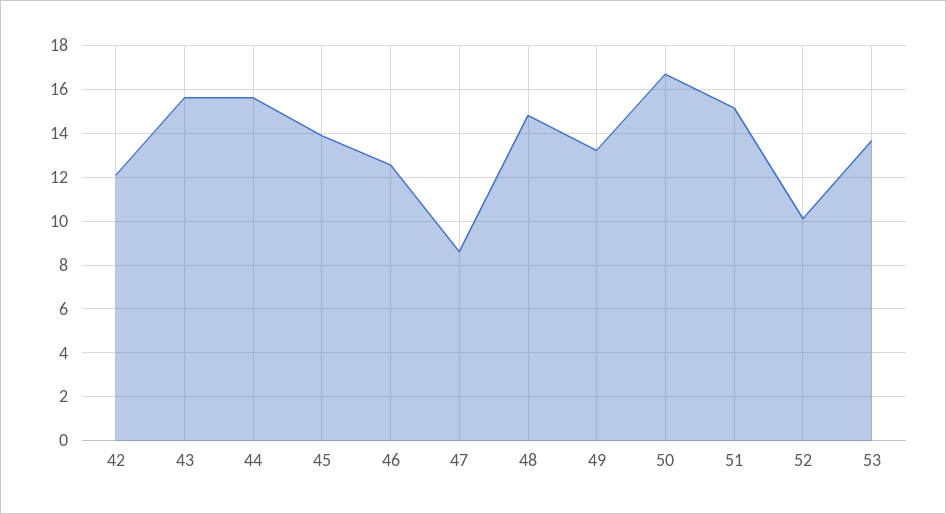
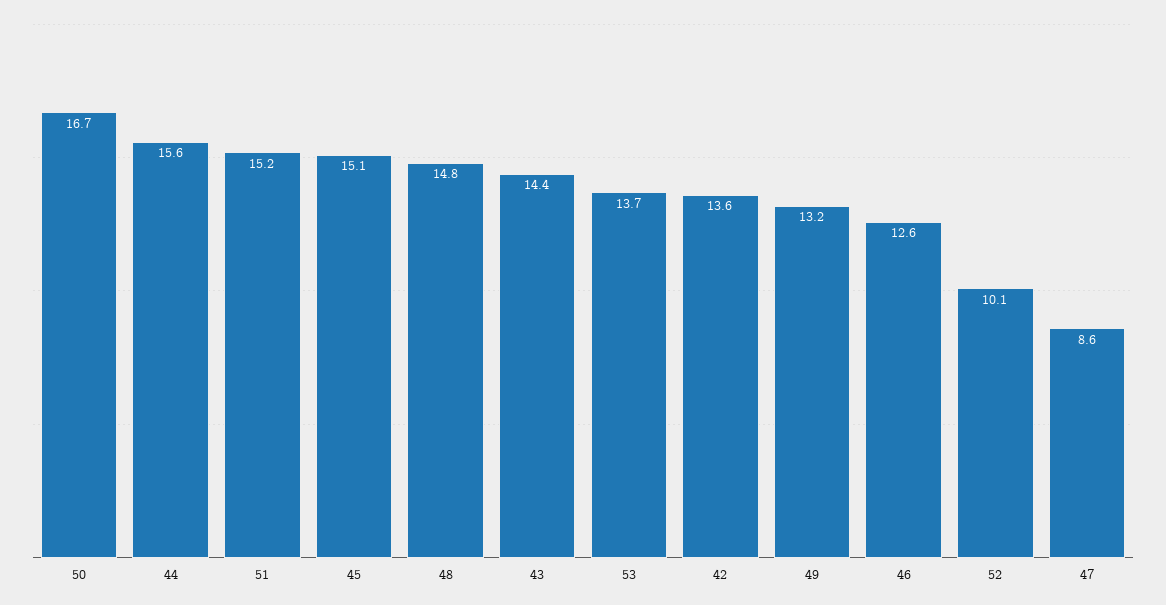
42: 12 -> 13.6
43: 15.5 -> 14.4
45: 14 -> 15.1

